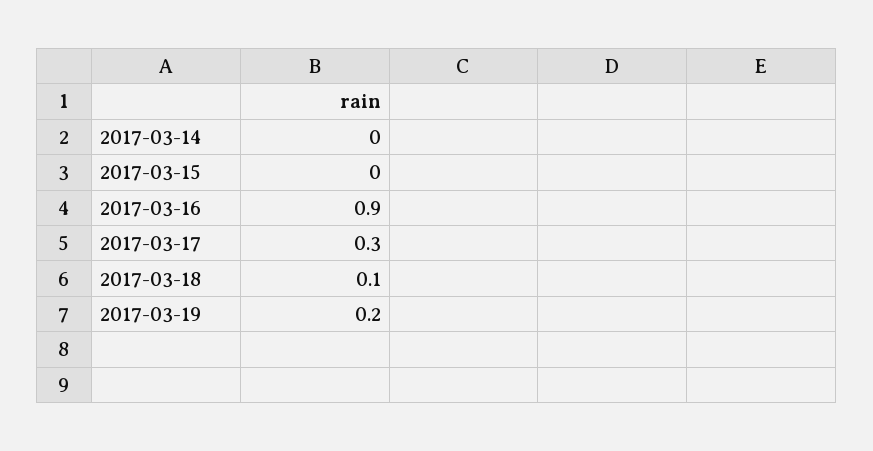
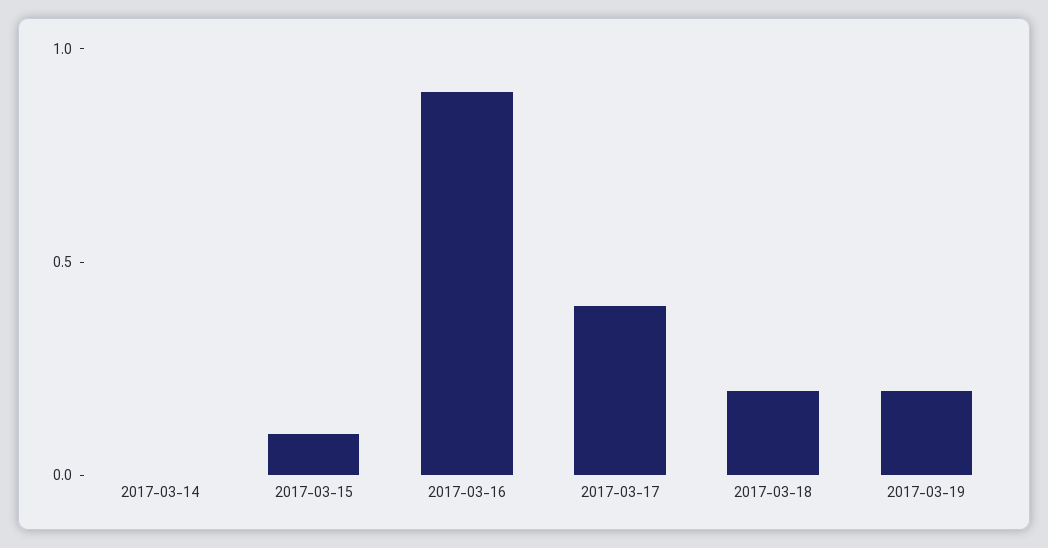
2017-03-15: 0 -> 0.1
2017-03-17: 0.3 -> 0.4
2017-03-18: 0.1 -> 0.2

